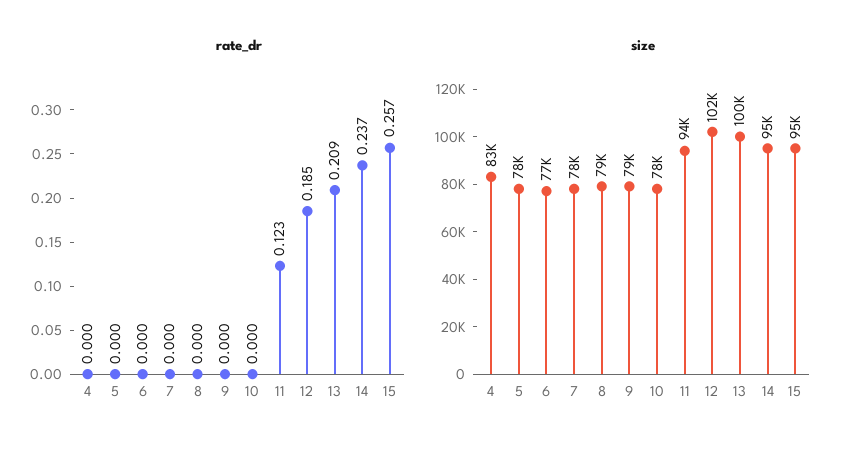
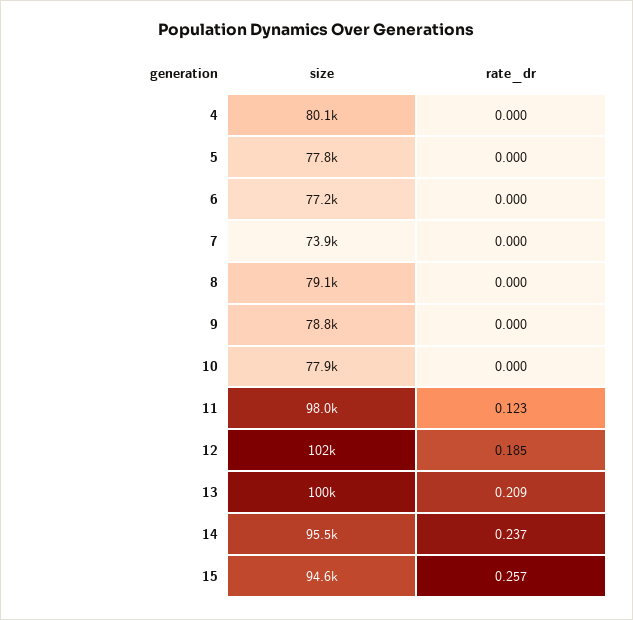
size, 4: 83000 -> 80100
size, 7: 78000 -> 73900
size, 11: 94000 -> 98000

